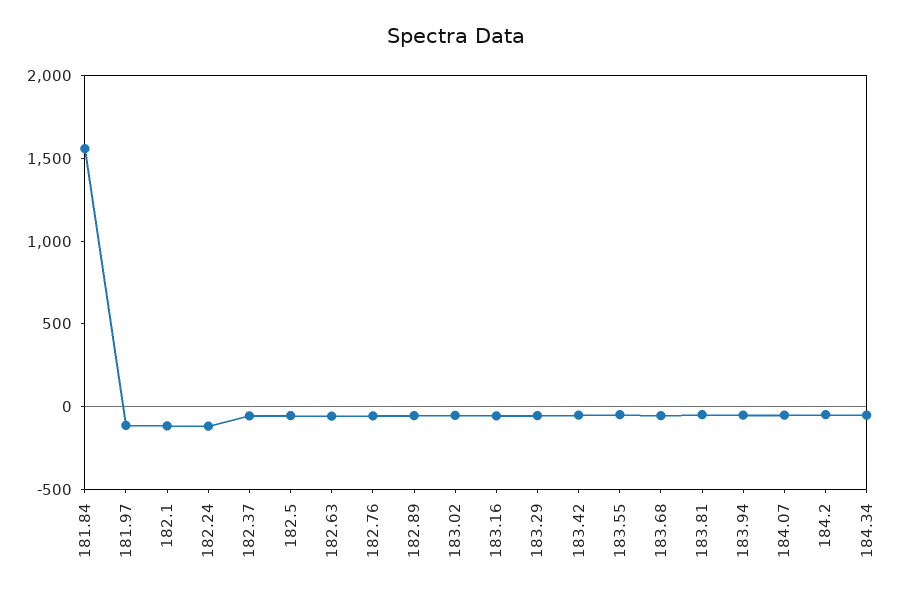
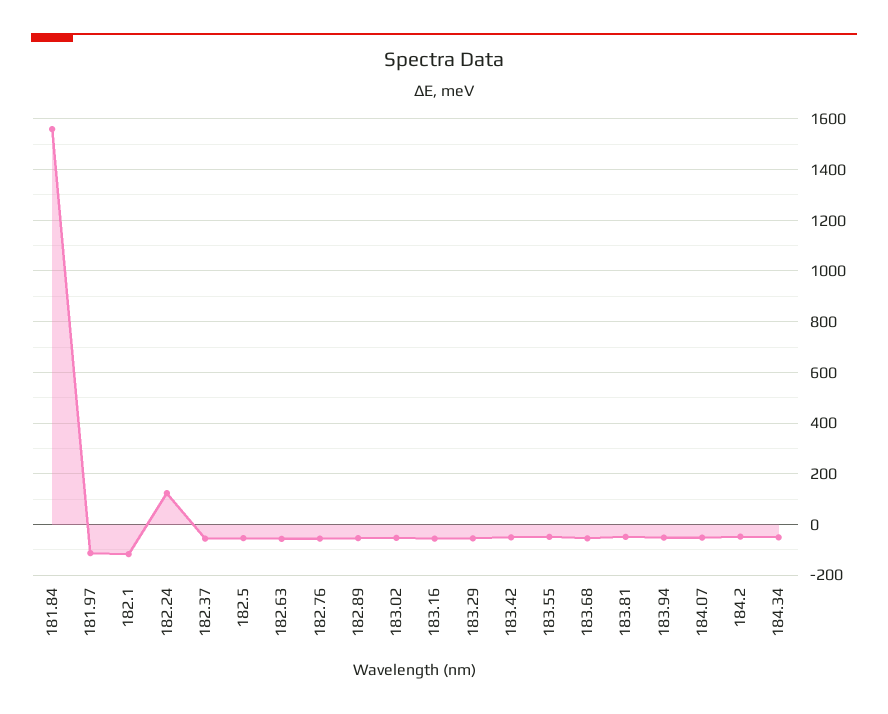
182.24: -100 -> 125

